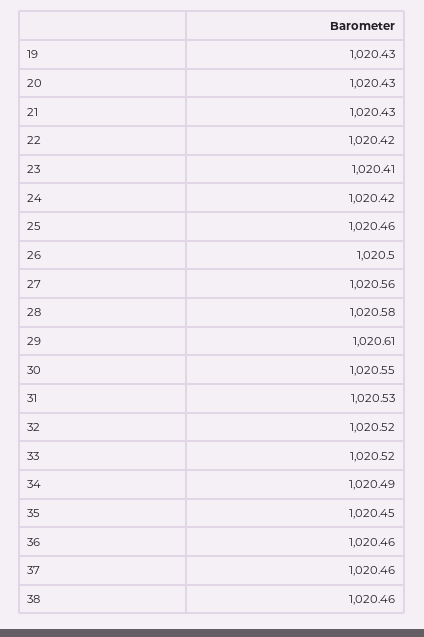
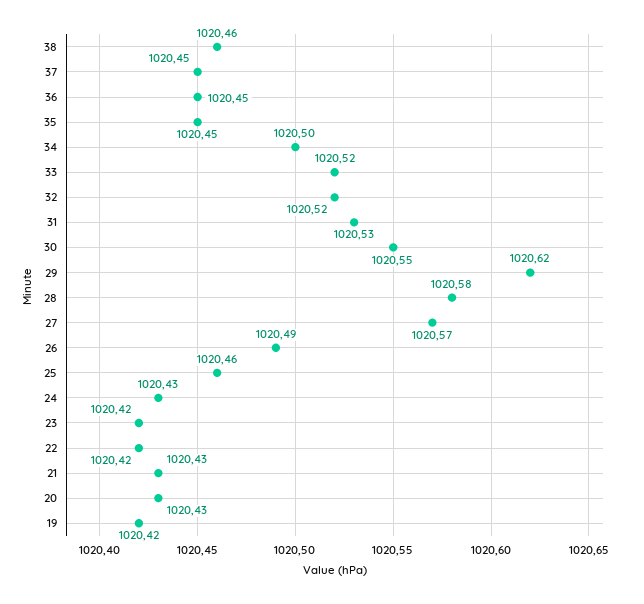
19: 1020.43 -> 1020.42
23: 1020.41 -> 1020.42
24: 1020.42 -> 1020.43
26: 1020.5 -> 1020.49
27: 1020.56 -> 1020.57
29: 1020.61 -> 1020.62
34: 1020.49 -> 1020.5
36: 1020.46 -> 1020.45
37: 1020.46 -> 1020.45

